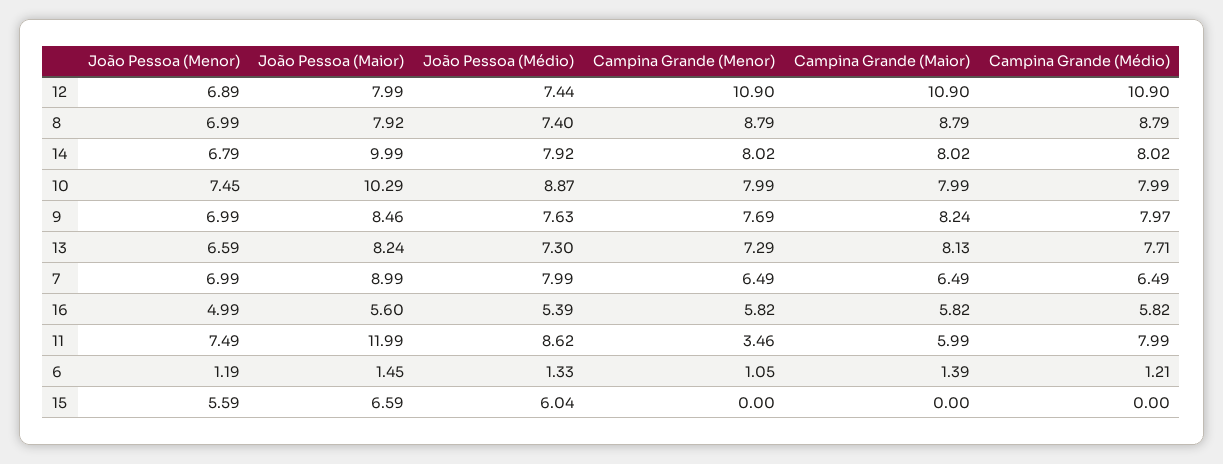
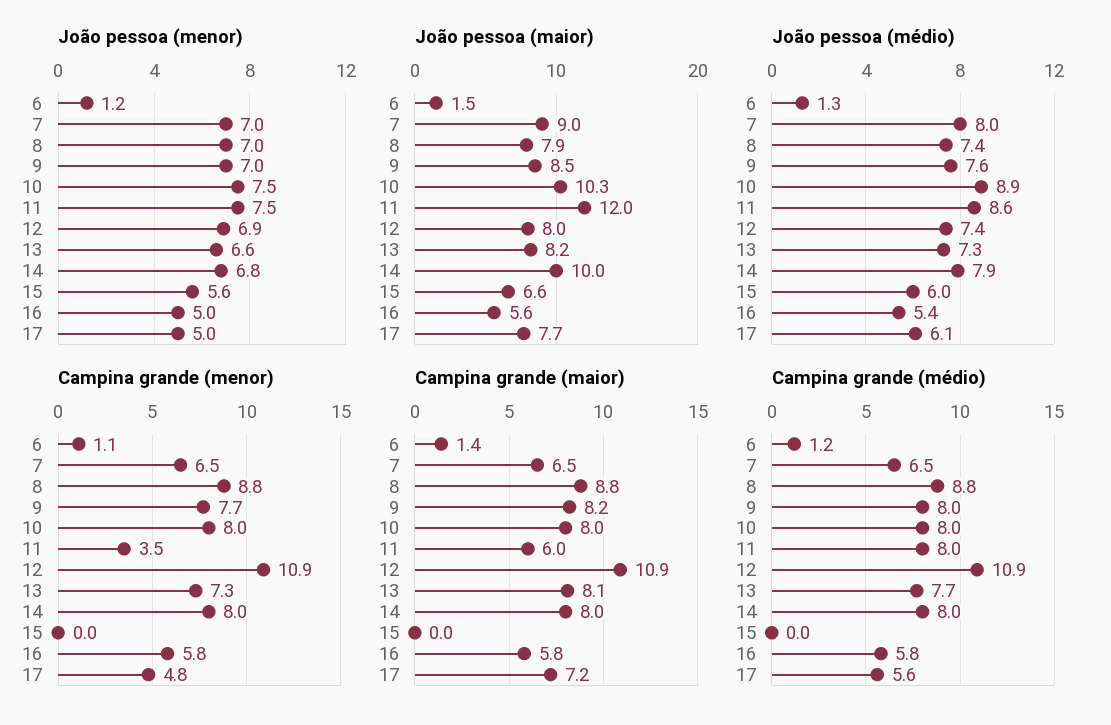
João Pessoa (Menor), 17: none -> 5
João Pessoa (Maior), 17: none -> 7.7
João Pessoa (Médio), 17: none -> 6.1
Campina Grande (Menor), 17: none -> 4.8
Campina Grande (Maior), 17: none -> 7.2
Campina Grande (Médio), 17: none -> 5.6

